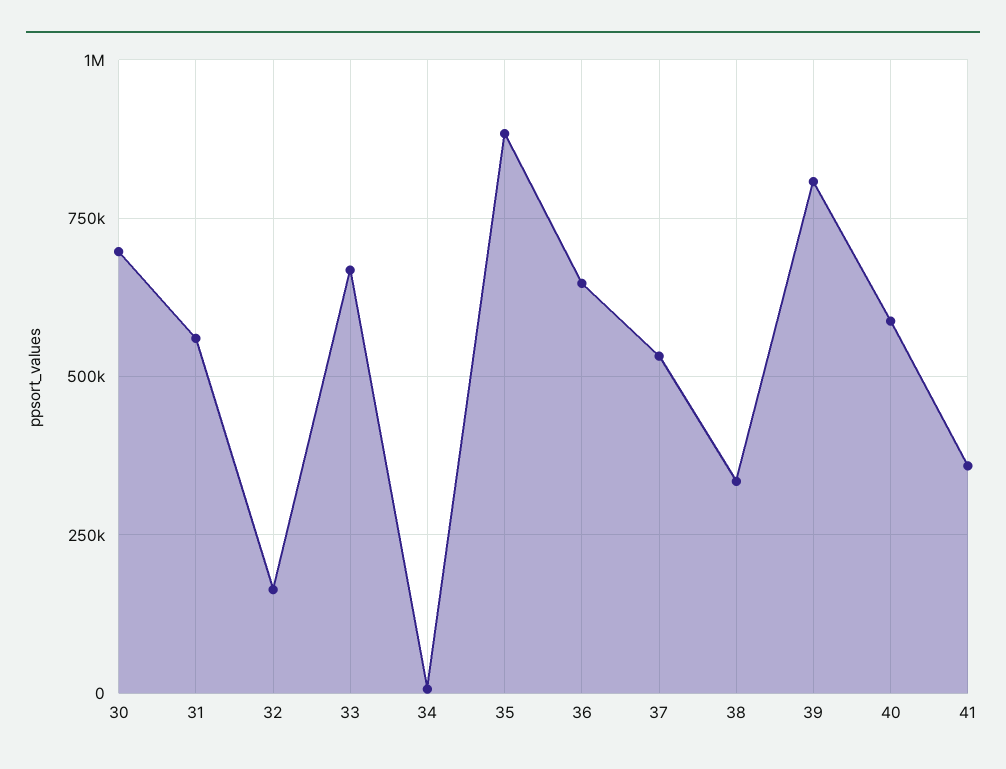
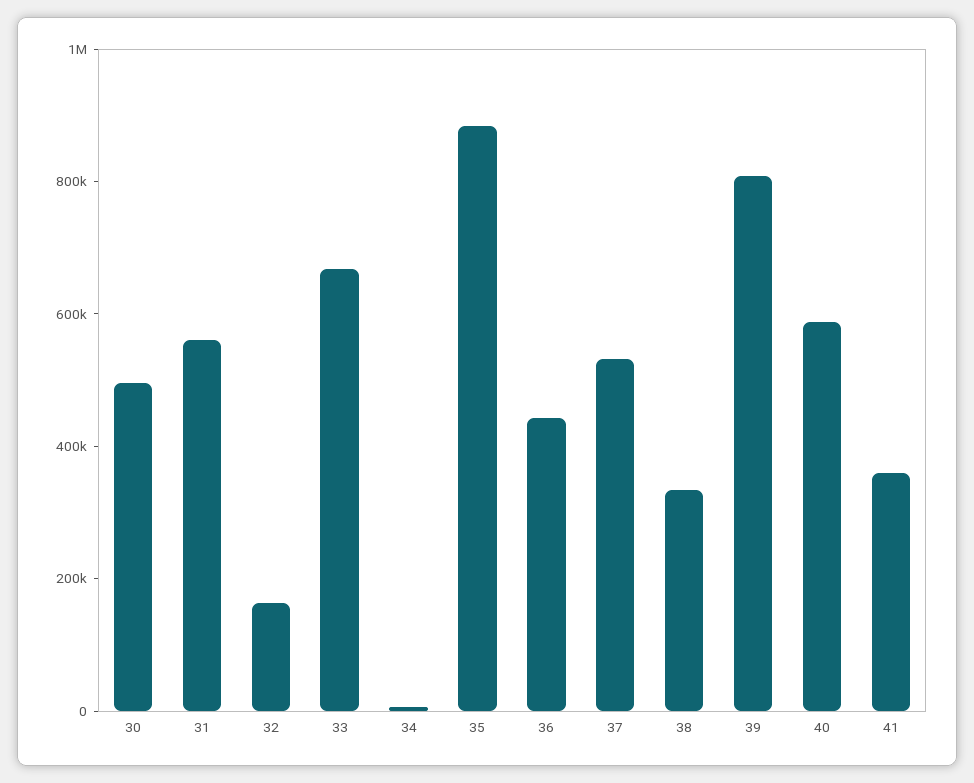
30: 700000 -> 500000
36: 650000 -> 450000

